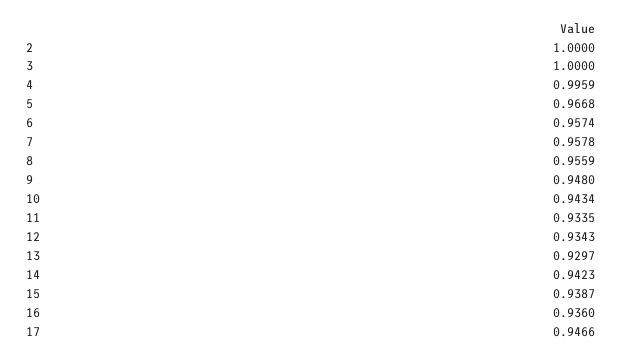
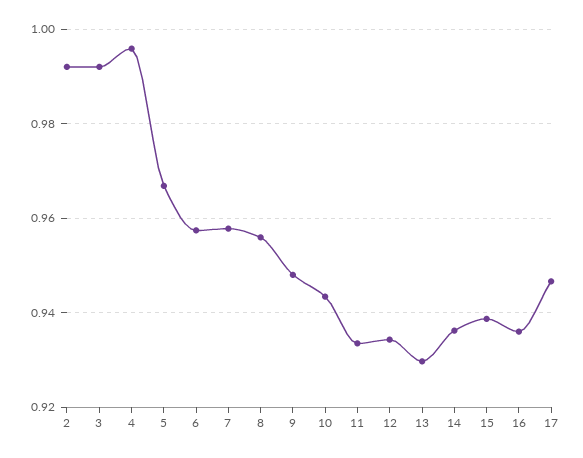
2: 1 -> 0.992
3: 1 -> 0.992
14: 0.9423 -> 0.936

